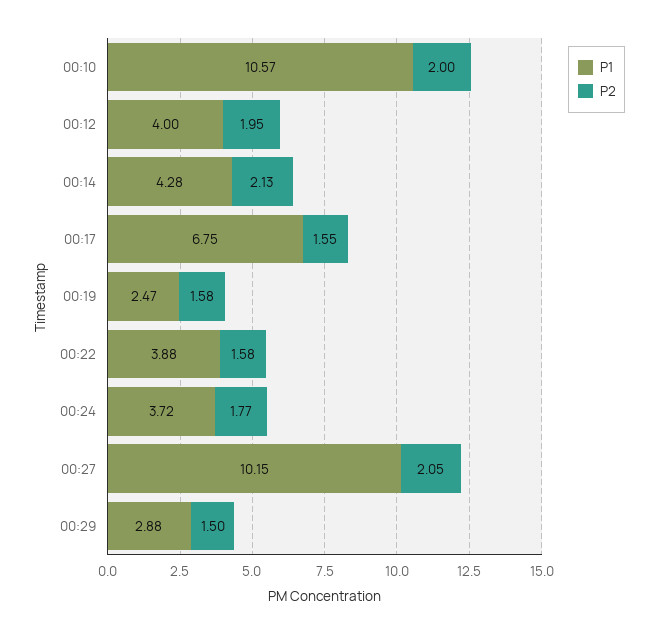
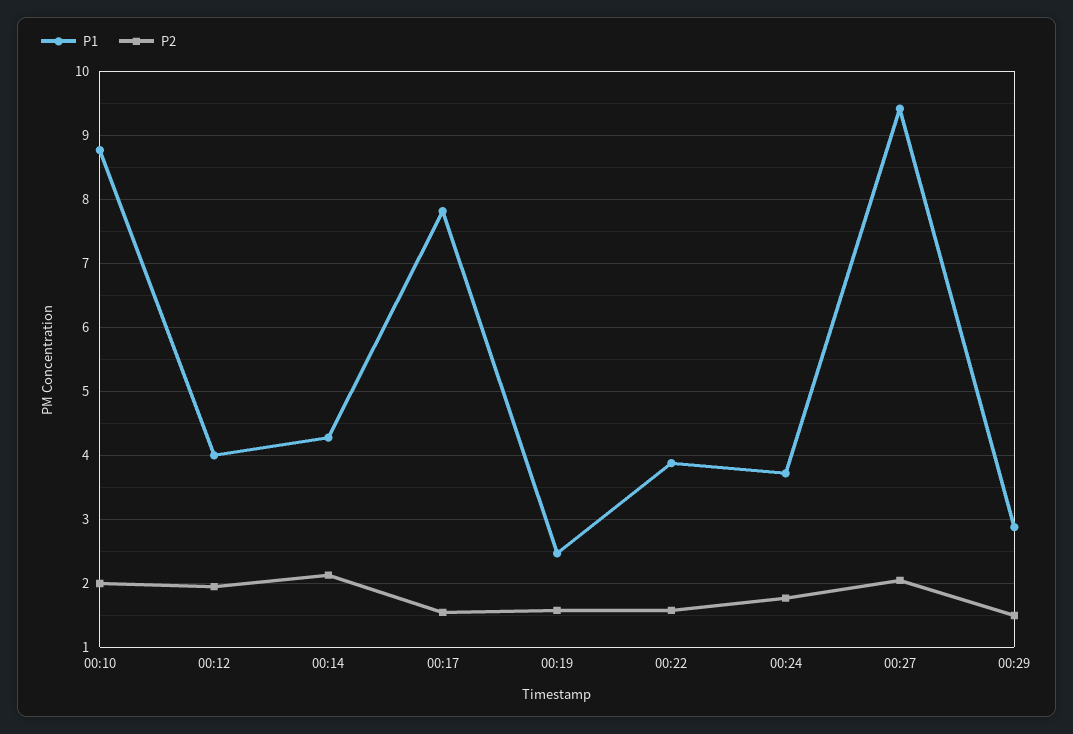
P1, 00:10: 10.57 -> 8.8
P1, 00:17: 6.75 -> 7.8
P1, 00:27: 10.15 -> 9.4

